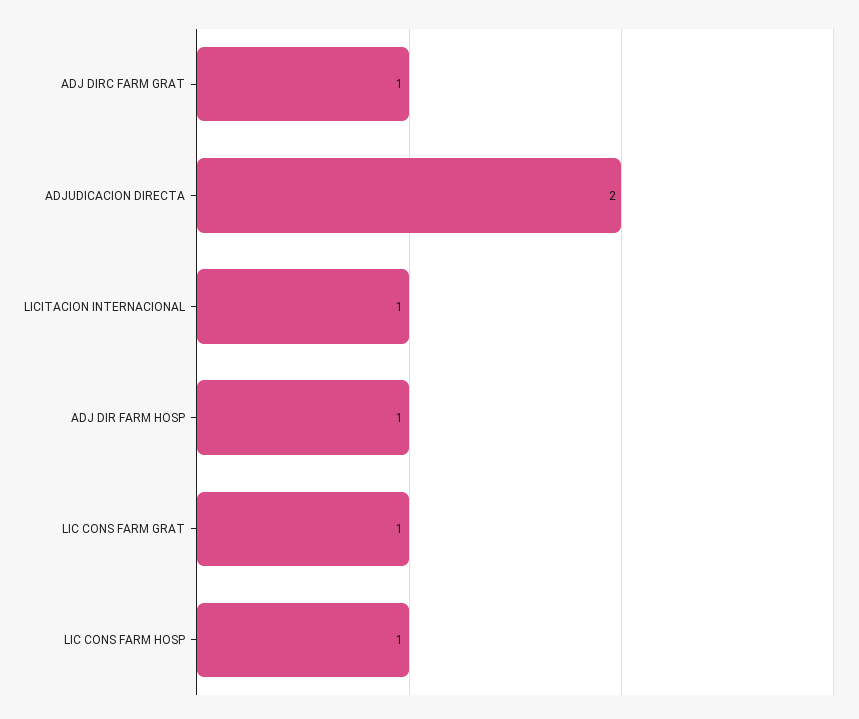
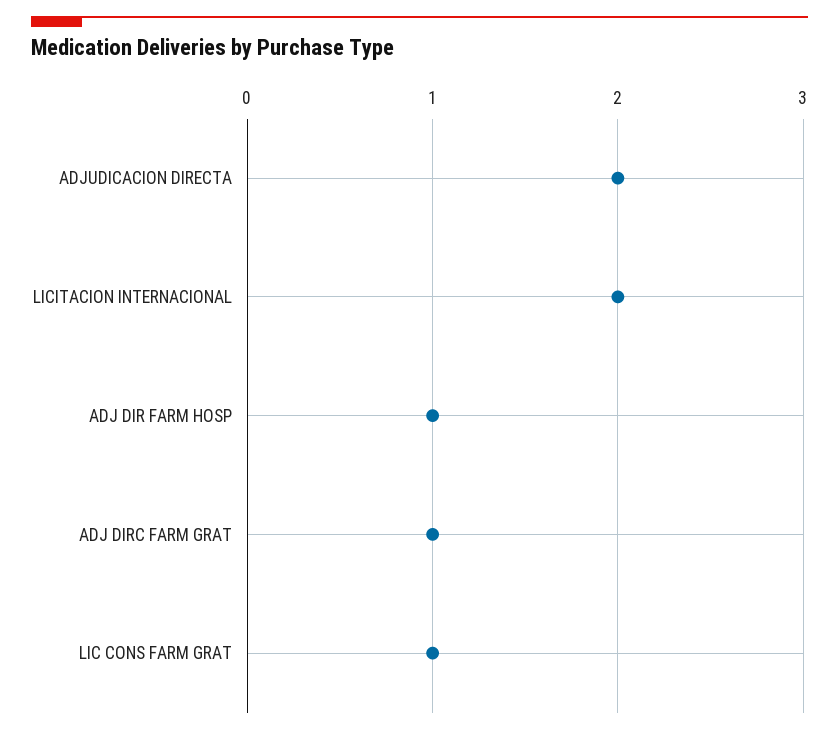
LICITACION INTERNACIONAL: 1 -> 2
LIC CONS FARM HOSP: 1 -> none

